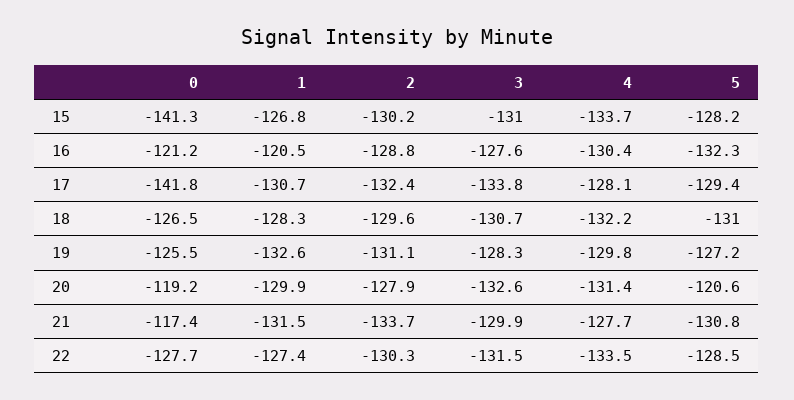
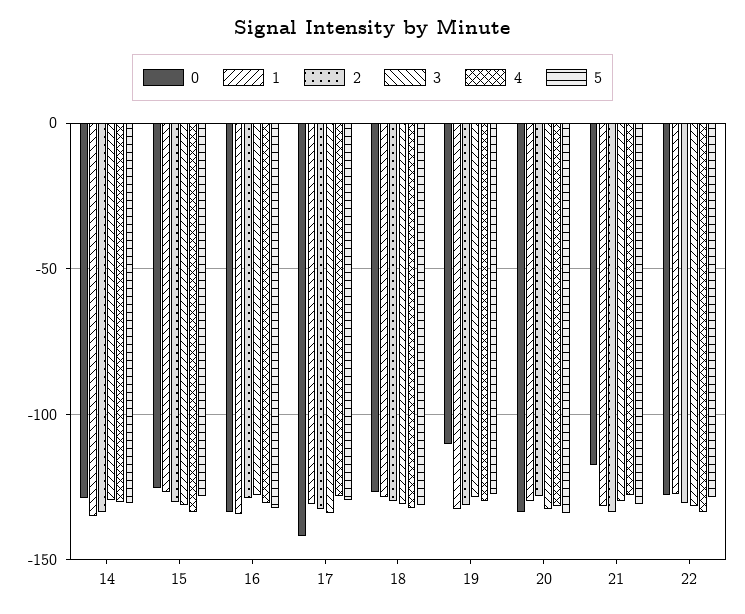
0, 15: -141.3 -> -125
0, 16: -121.2 -> -135
1, 16: -120.5 -> -135
0, 19: -125.5 -> -110
0, 20: -119.2 -> -135
5, 20: -120.6 -> -135
0, 14: none -> -130
1, 14: none -> -135
2, 14: none -> -135
3, 14: none -> -130
4, 14: none -> -130
5, 14: none -> -130

